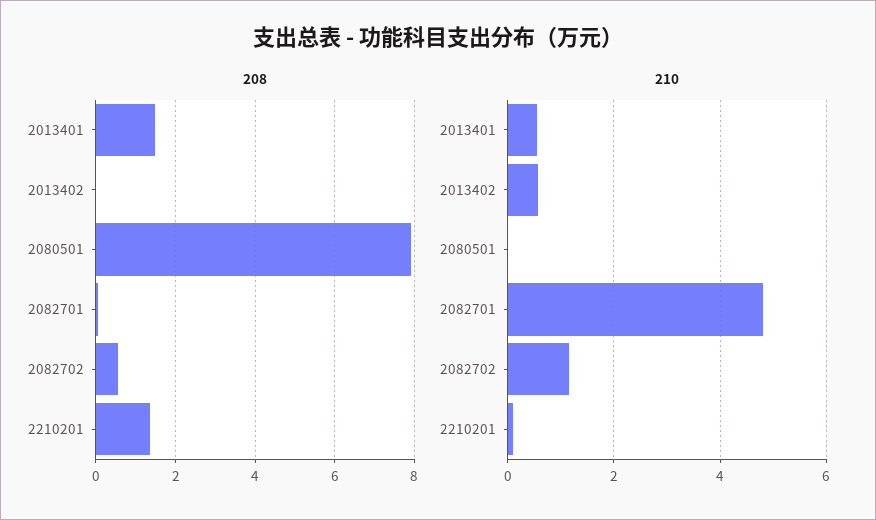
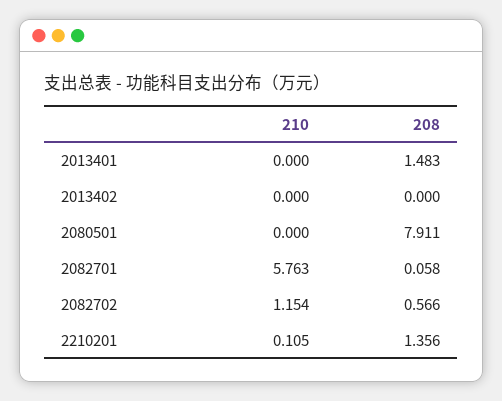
210, 2013401: 0.6 -> 0
210, 2013402: 0.6 -> 0
210, 2082701: 4.8 -> 5.763

